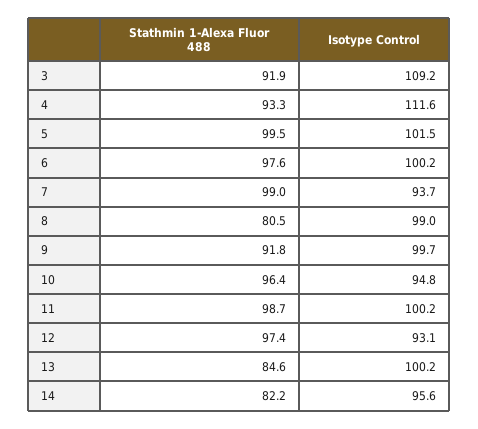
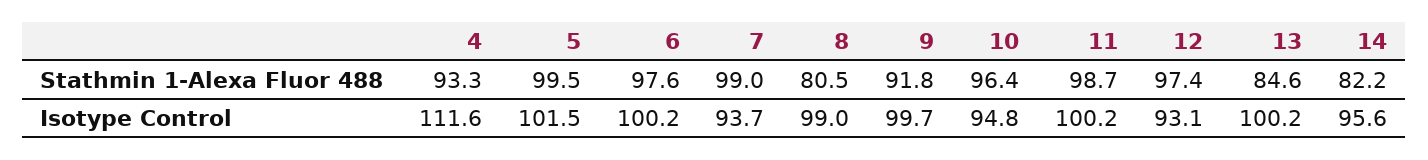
Stathmin 1-Alexa Fluor 488, 3: 91.9 -> none
Isotype Control, 3: 109.2 -> none

